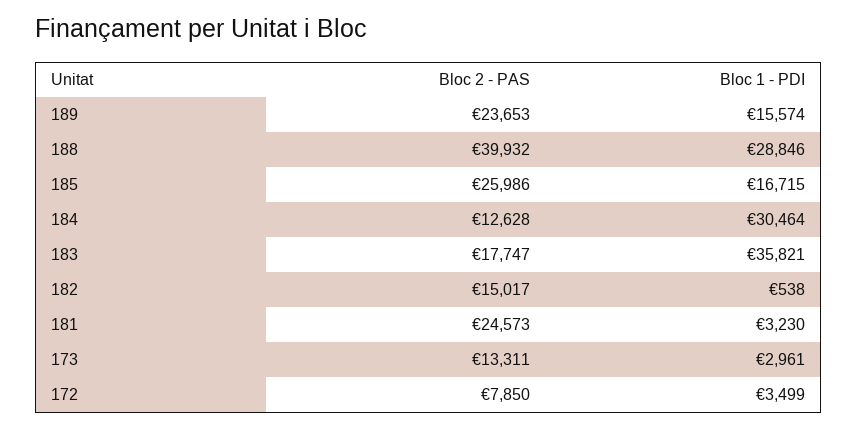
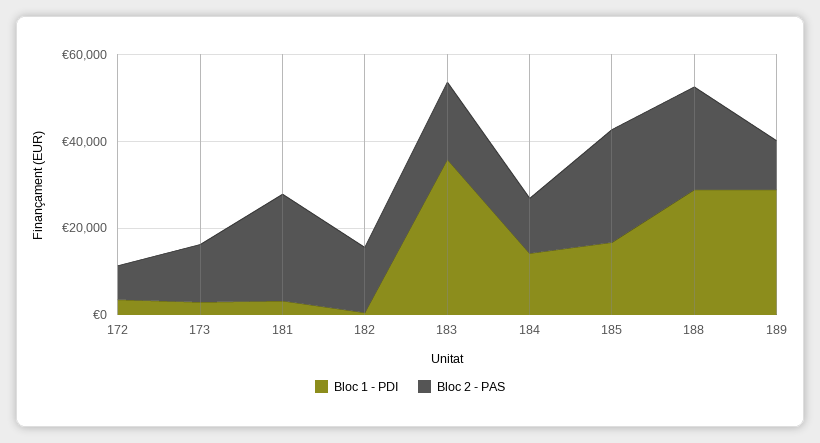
Bloc 2 - PAS, 189: 23653 -> 10000
Bloc 1 - PDI, 189: 15574 -> 30000
Bloc 2 - PAS, 188: 39932 -> 25000
Bloc 1 - PDI, 184: 30464 -> 15000

